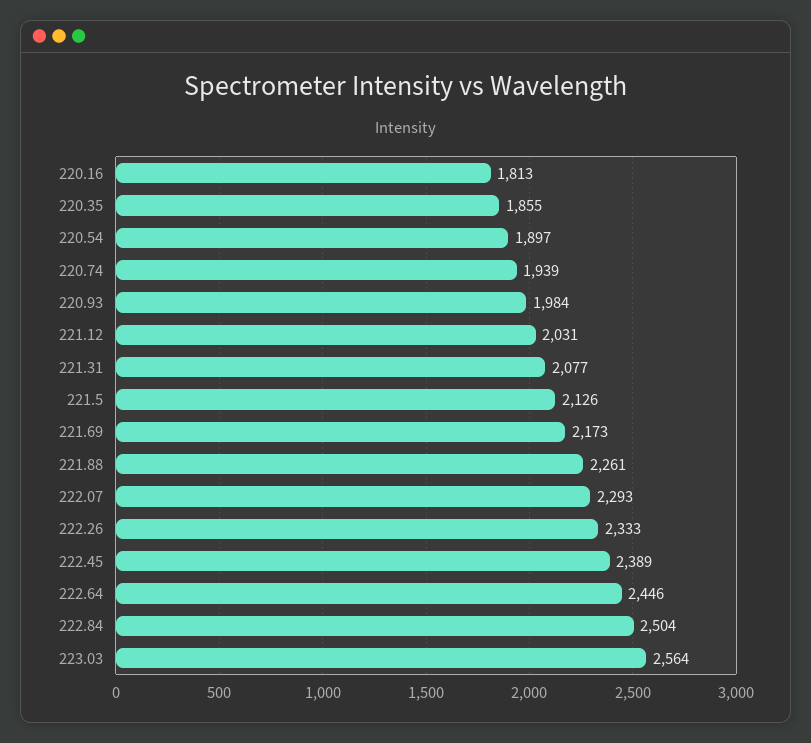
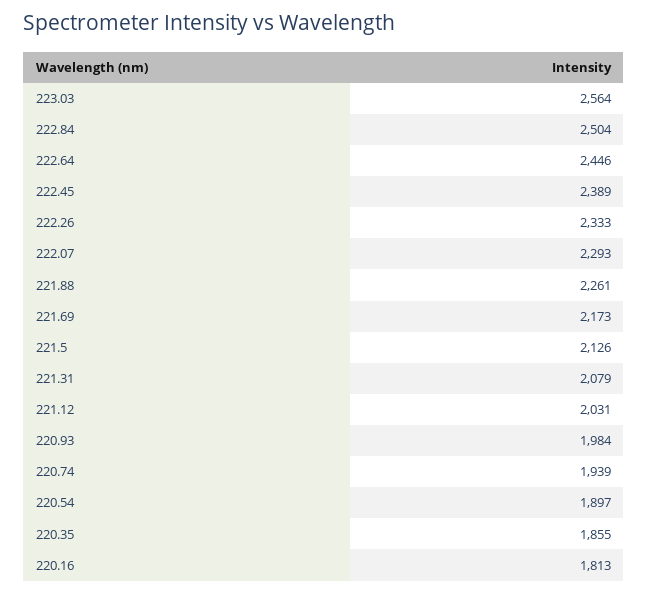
221.31: 2077 -> 2079

